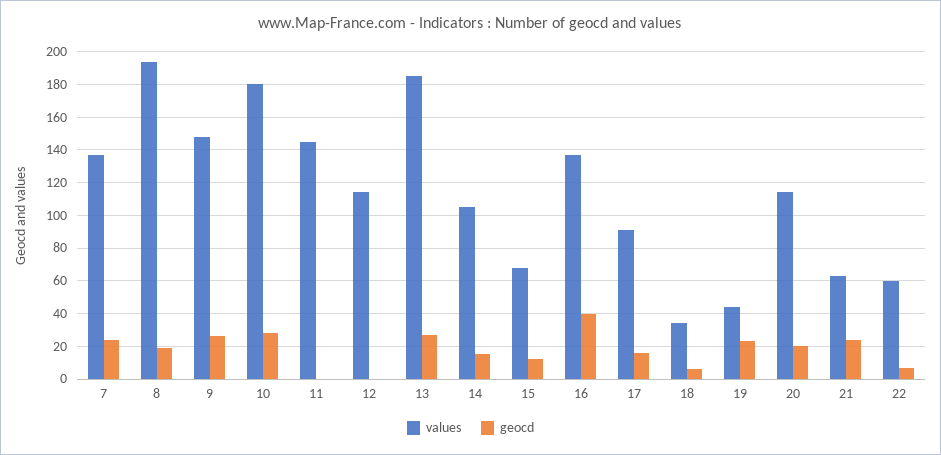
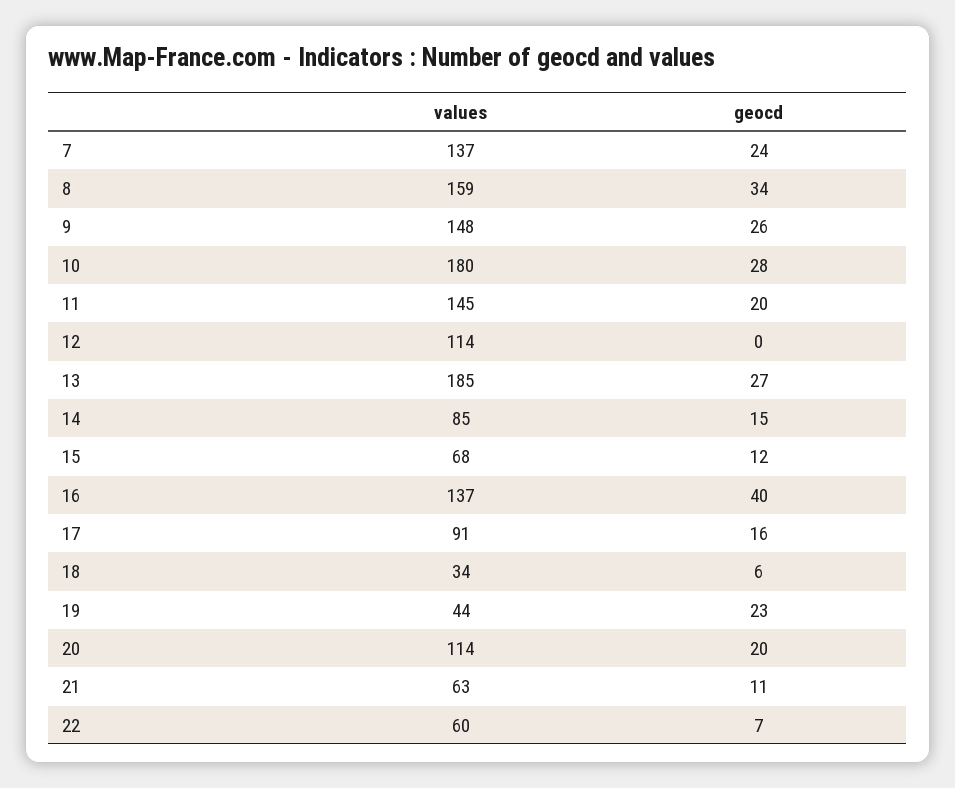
values, 8: 195 -> 159
geocd, 8: 20 -> 34
geocd, 11: 0 -> 20
values, 14: 105 -> 85
geocd, 21: 25 -> 11

